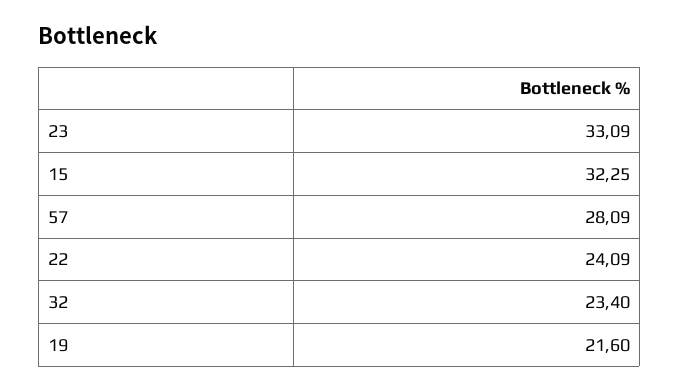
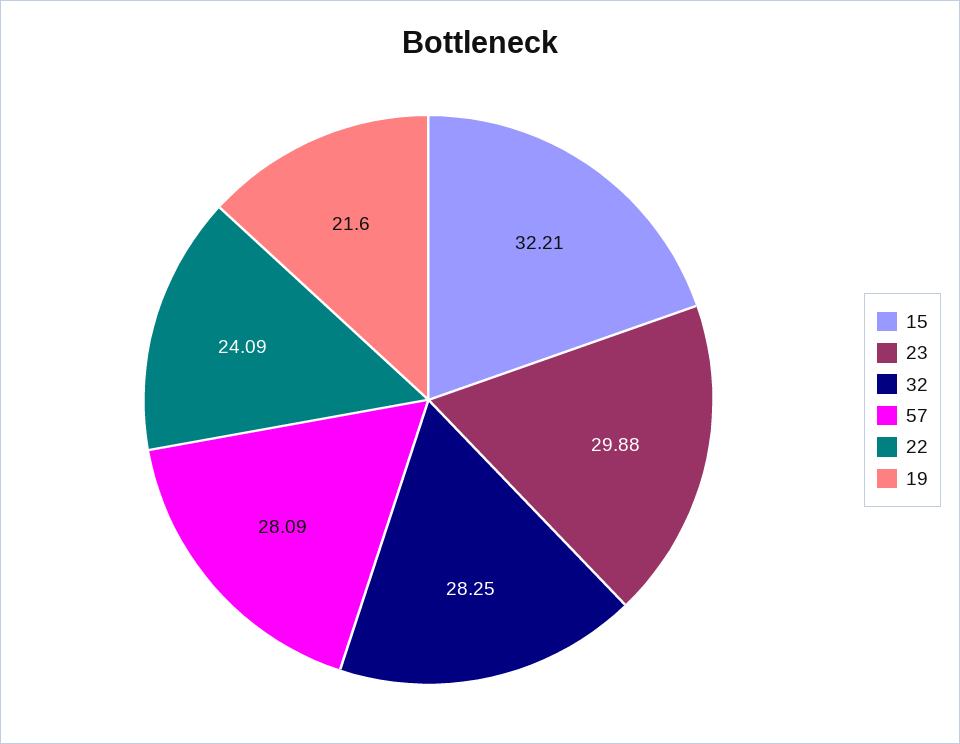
23: 33.09 -> 29.88
15: 32.25 -> 32.21
32: 23.4 -> 28.25

